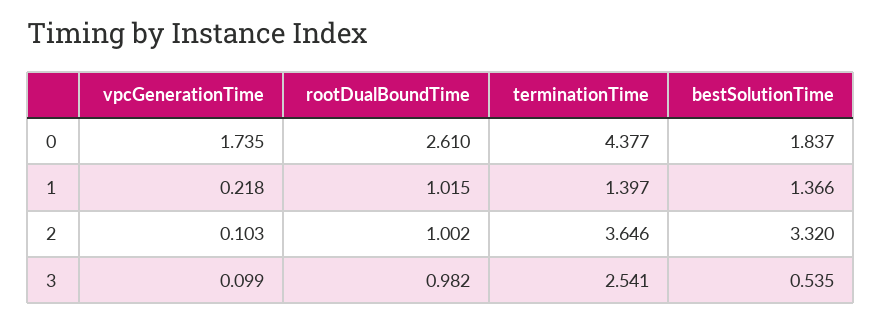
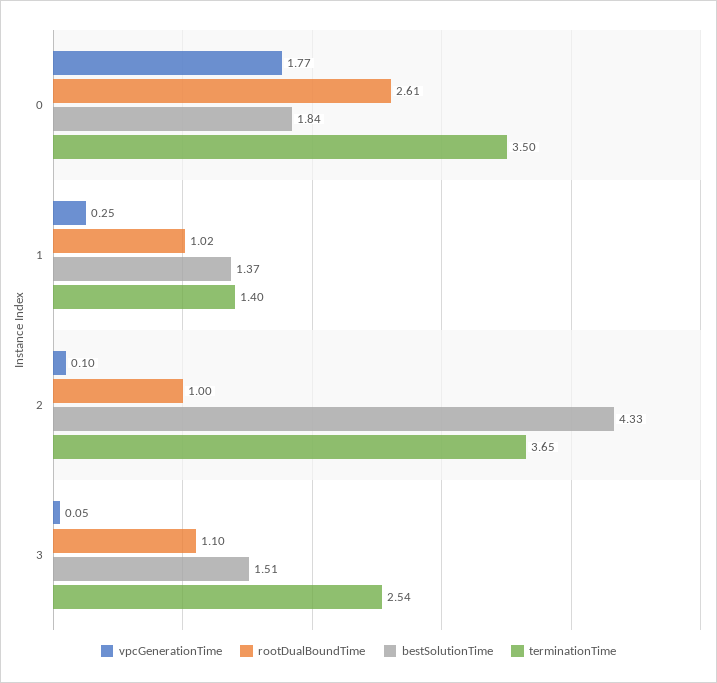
vpcGenerationTime, 0: 1.735 -> 1.77
terminationTime, 0: 4.377 -> 3.5
vpcGenerationTime, 1: 0.218 -> 0.25
bestSolutionTime, 2: 3.32 -> 4.33
vpcGenerationTime, 3: 0.099 -> 0.05
rootDualBoundTime, 3: 0.982 -> 1.1
bestSolutionTime, 3: 0.535 -> 1.51

